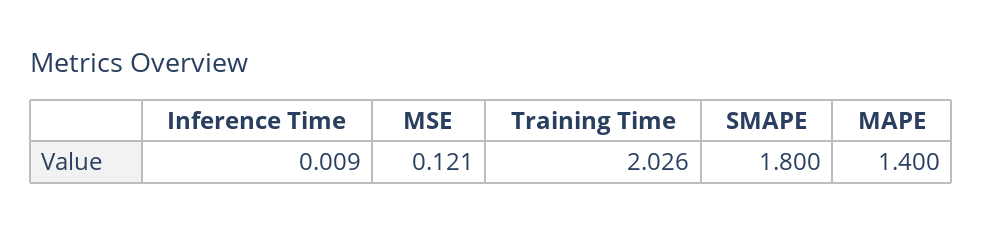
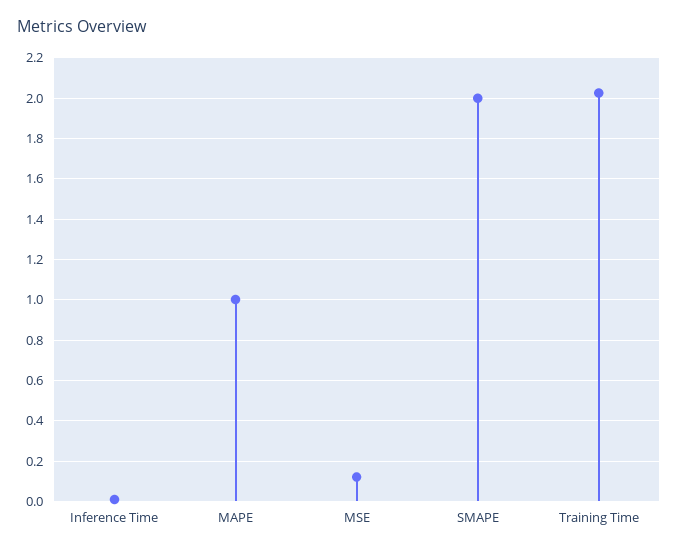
SMAPE: 1.8 -> 2
MAPE: 1.4 -> 1

